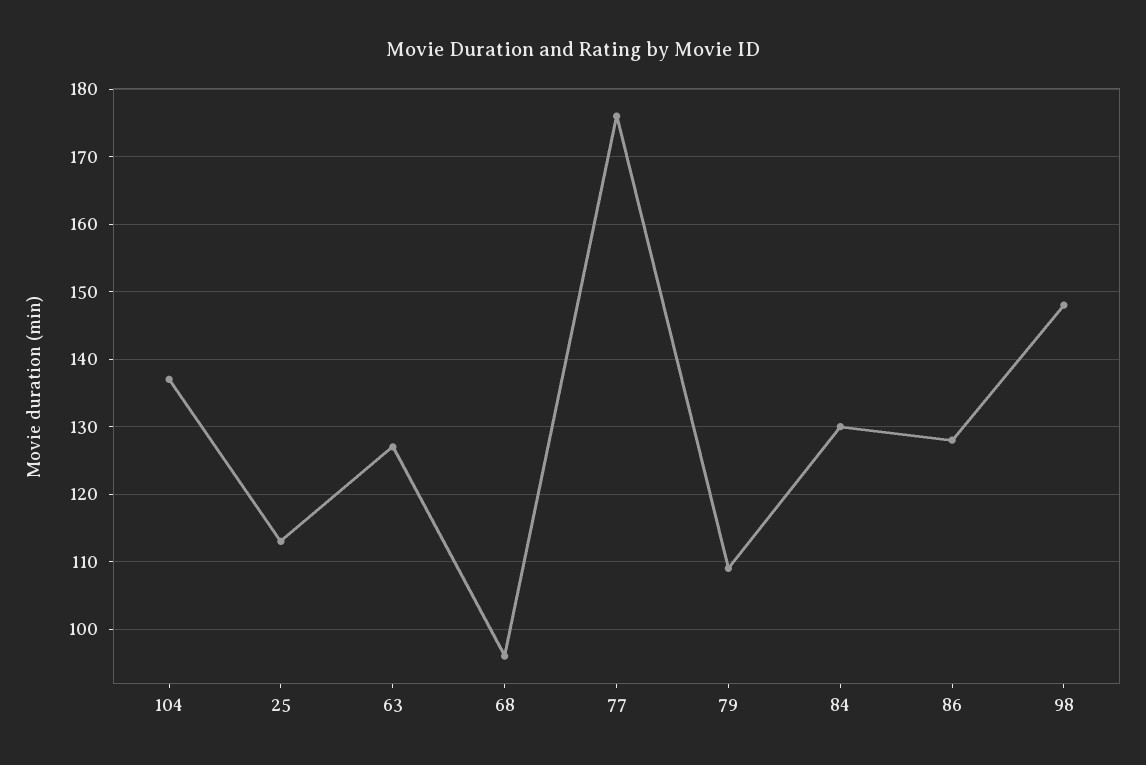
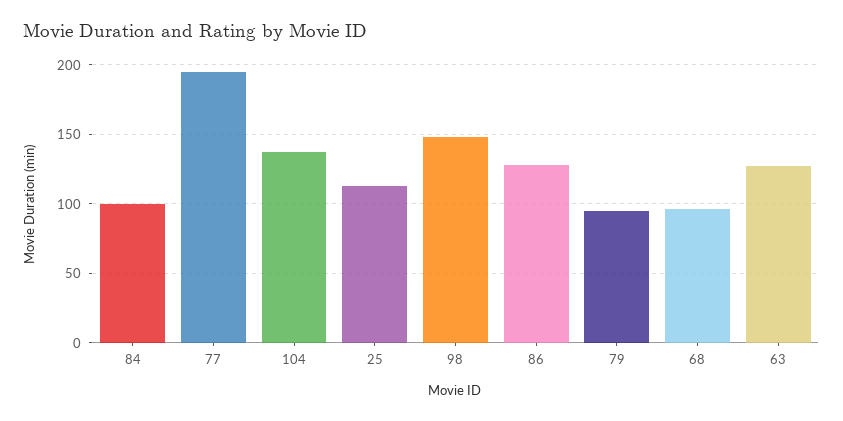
77: 176 -> 195
79: 109 -> 95
84: 130 -> 100

